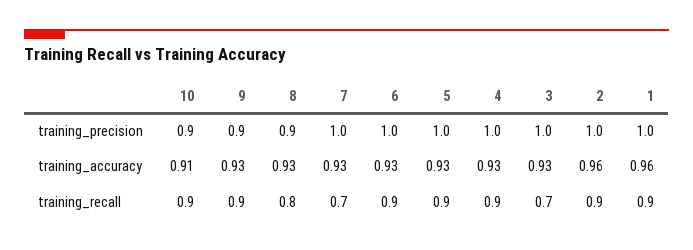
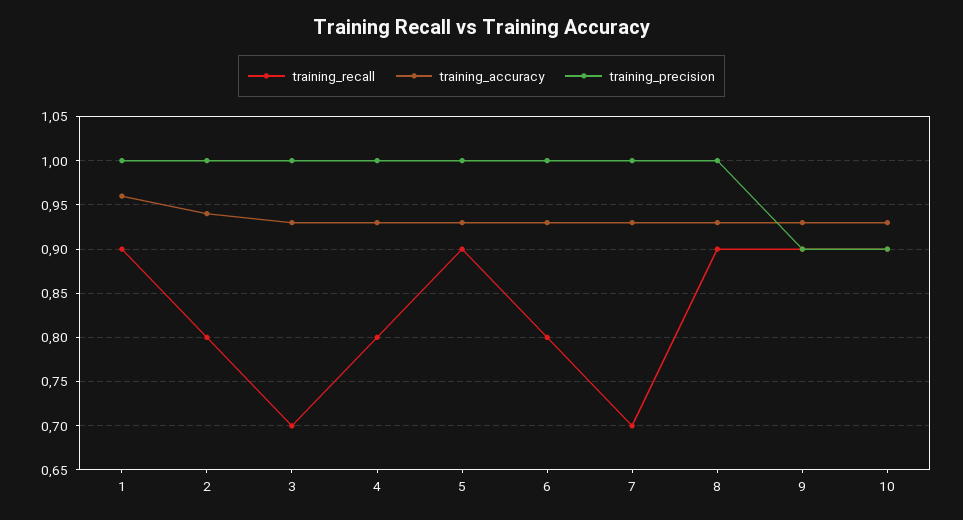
training_precision, 8: 0.9 -> 1
training_accuracy, 10: 0.91 -> 0.93
training_accuracy, 2: 0.96 -> 0.94
training_recall, 8: 0.8 -> 0.9
training_recall, 6: 0.9 -> 0.8
training_recall, 4: 0.9 -> 0.8
training_recall, 2: 0.9 -> 0.8

